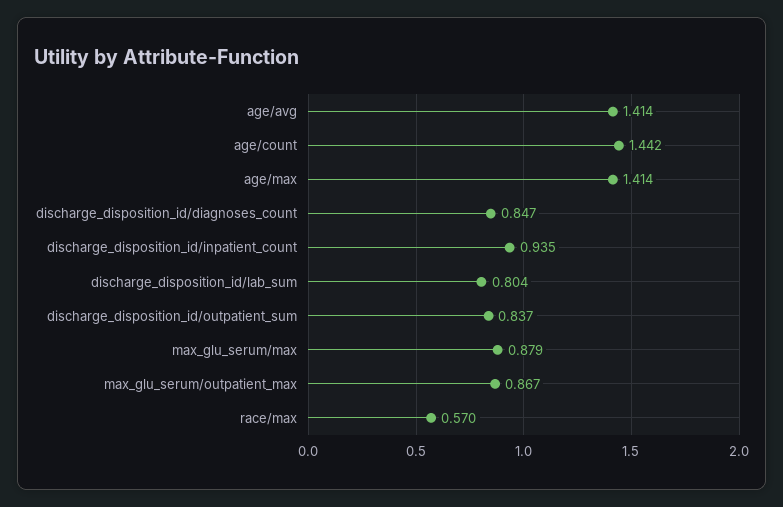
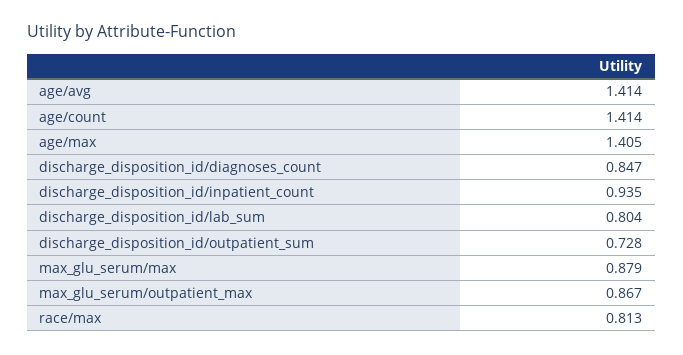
age/count: 1.442 -> 1.414
age/max: 1.414 -> 1.405
discharge_disposition_id/outpatient_sum: 0.837 -> 0.728
race/max: 0.57 -> 0.813

